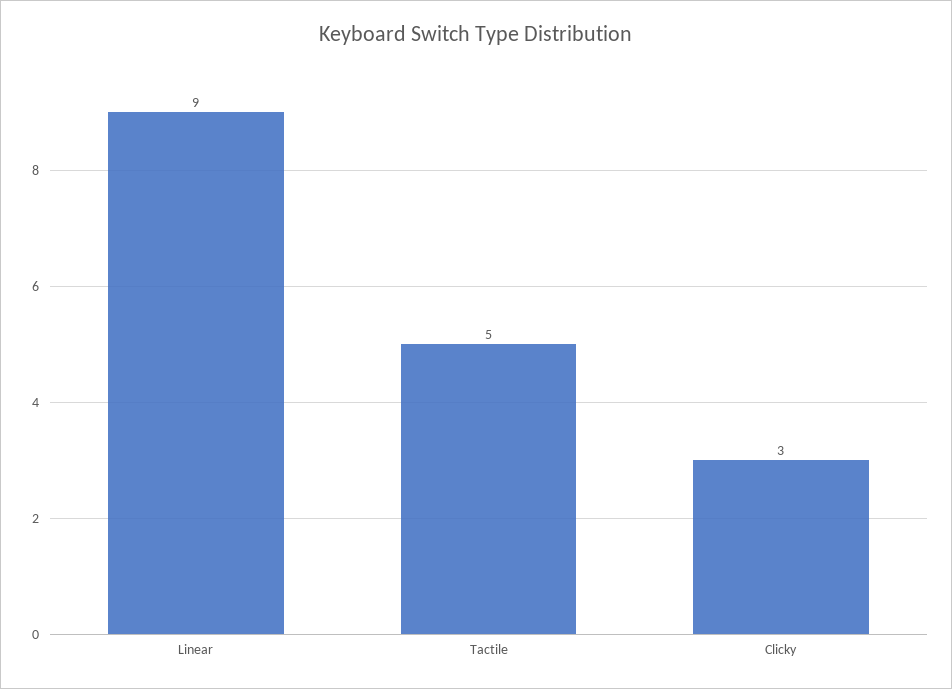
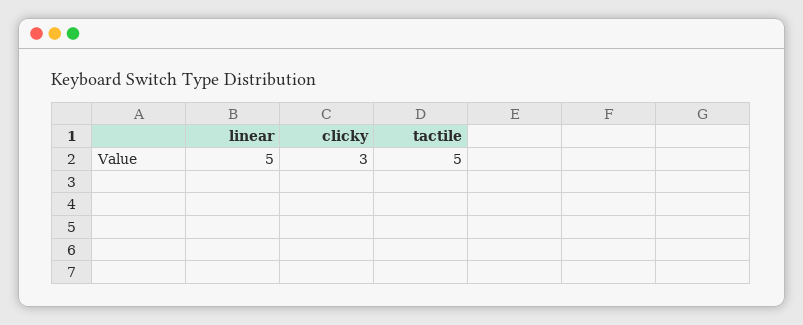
Linear: 9 -> 5

